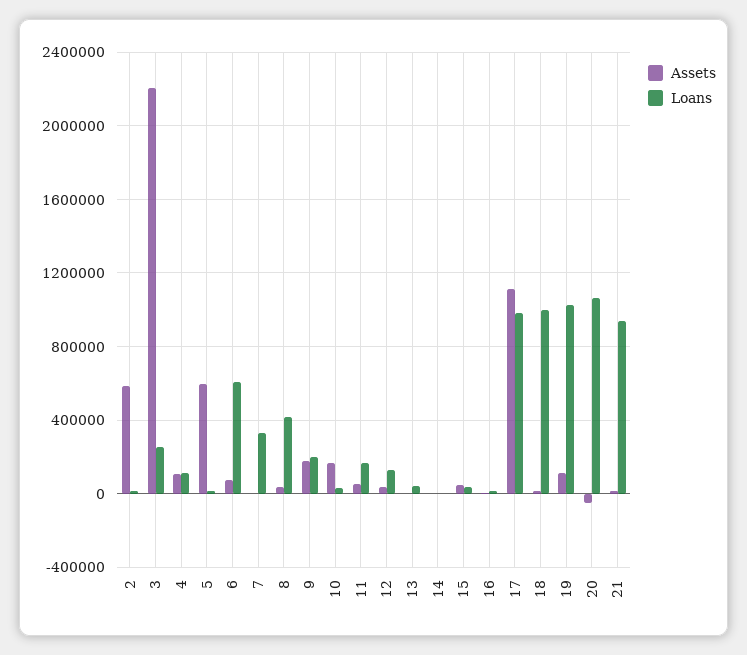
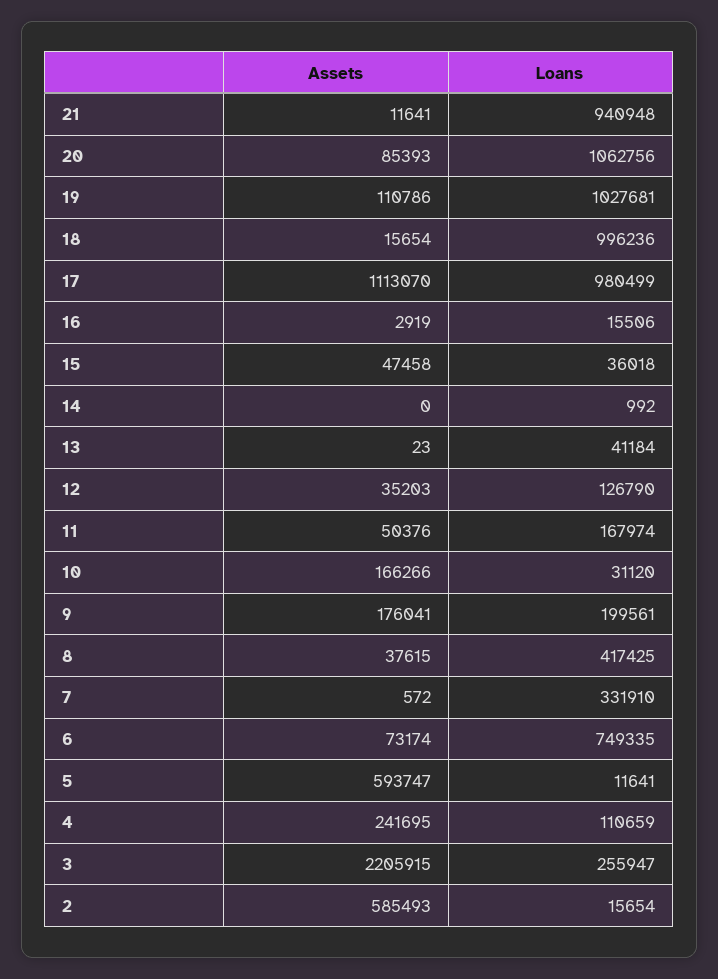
Assets, 4: 100000 -> 241695
Loans, 6: 600000 -> 749335
Assets, 20: -50000 -> 85393

